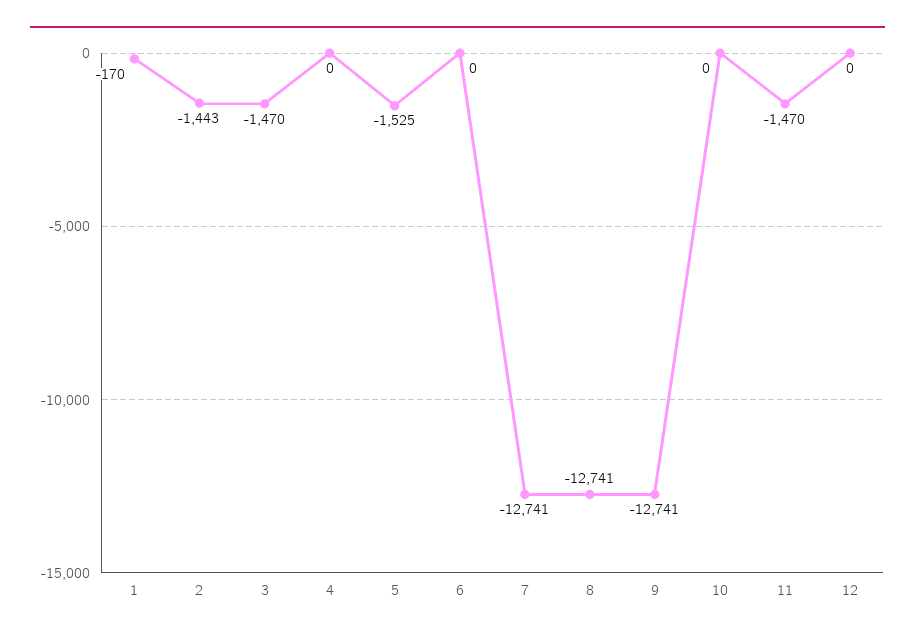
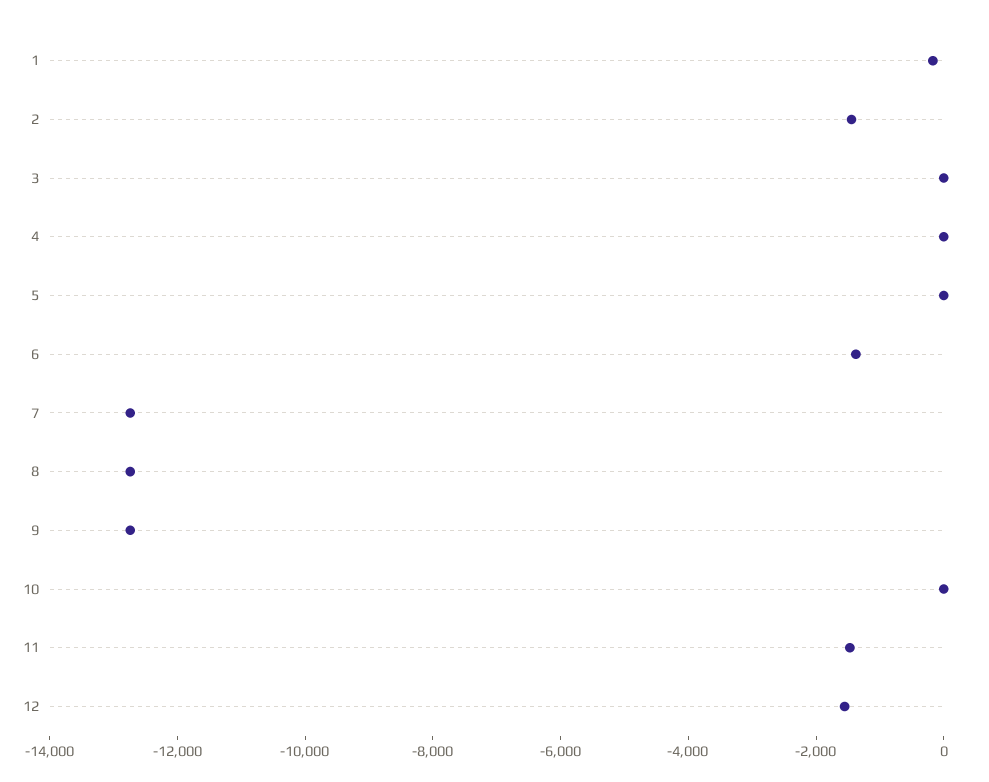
3: -1470 -> 0
5: -1525 -> 0
6: 0 -> -1500
12: 0 -> -1500

